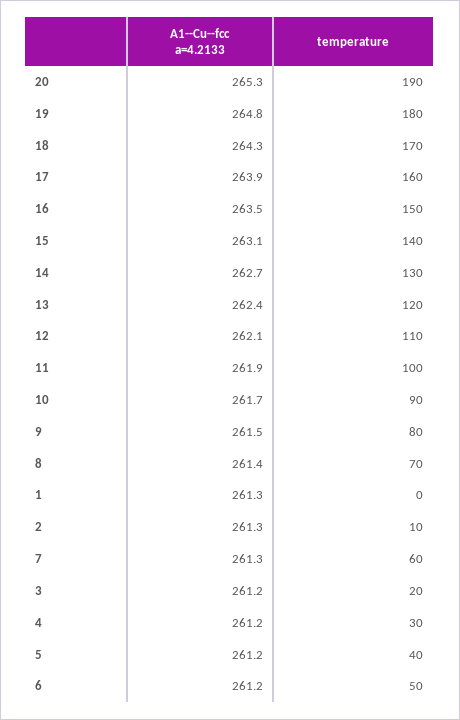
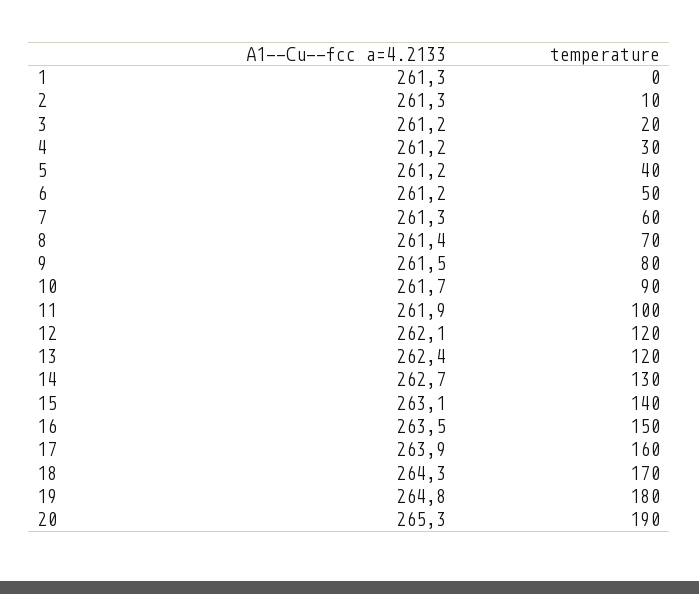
temperature, 12: 110 -> 120

